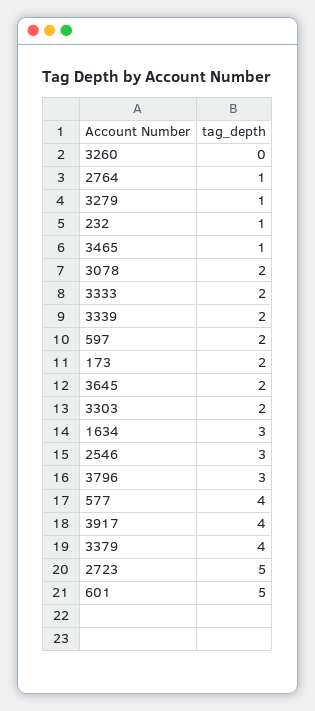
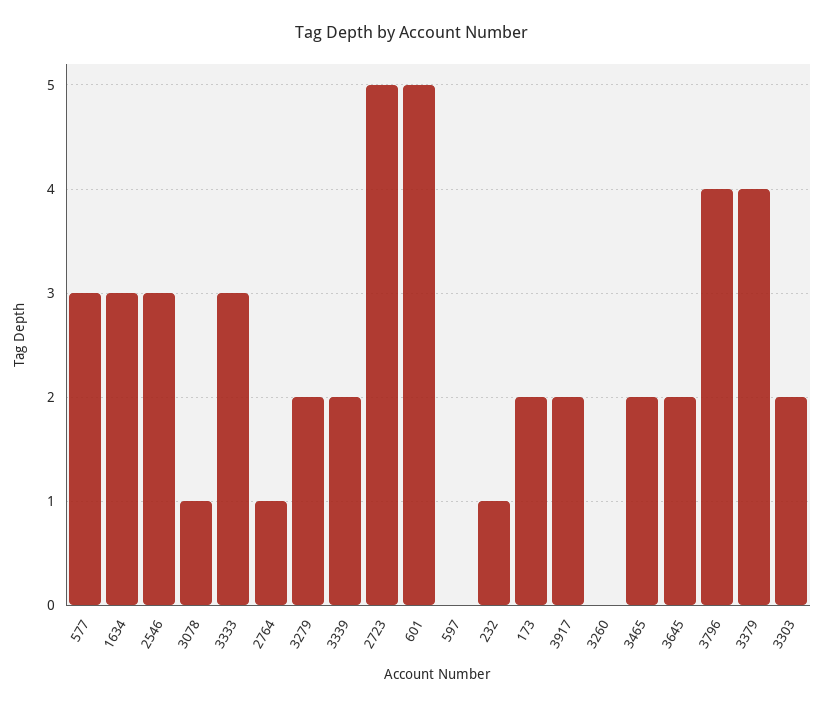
3279: 1 -> 2
3465: 1 -> 2
3078: 2 -> 1
3333: 2 -> 3
597: 2 -> 0
3796: 3 -> 4
577: 4 -> 3
3917: 4 -> 2

